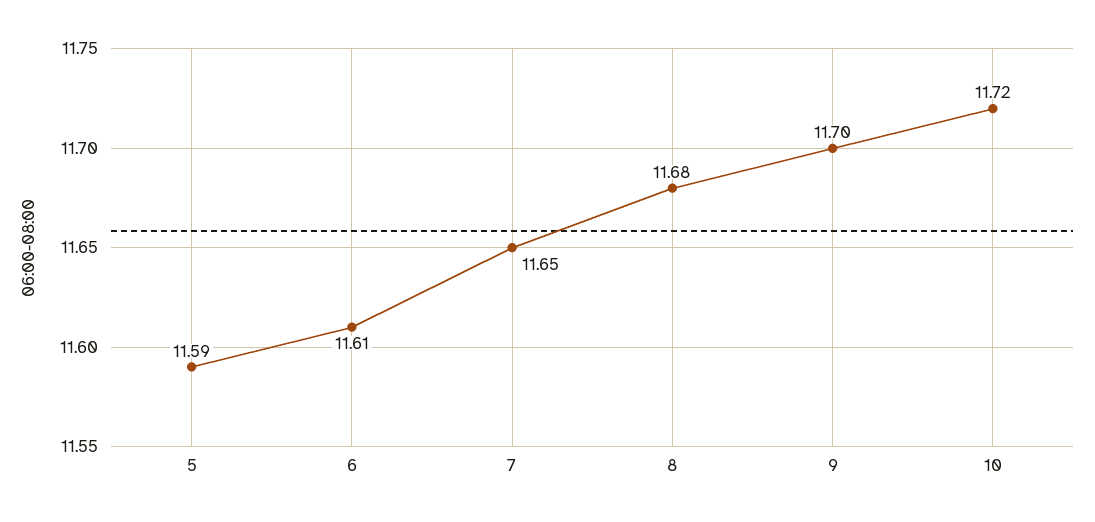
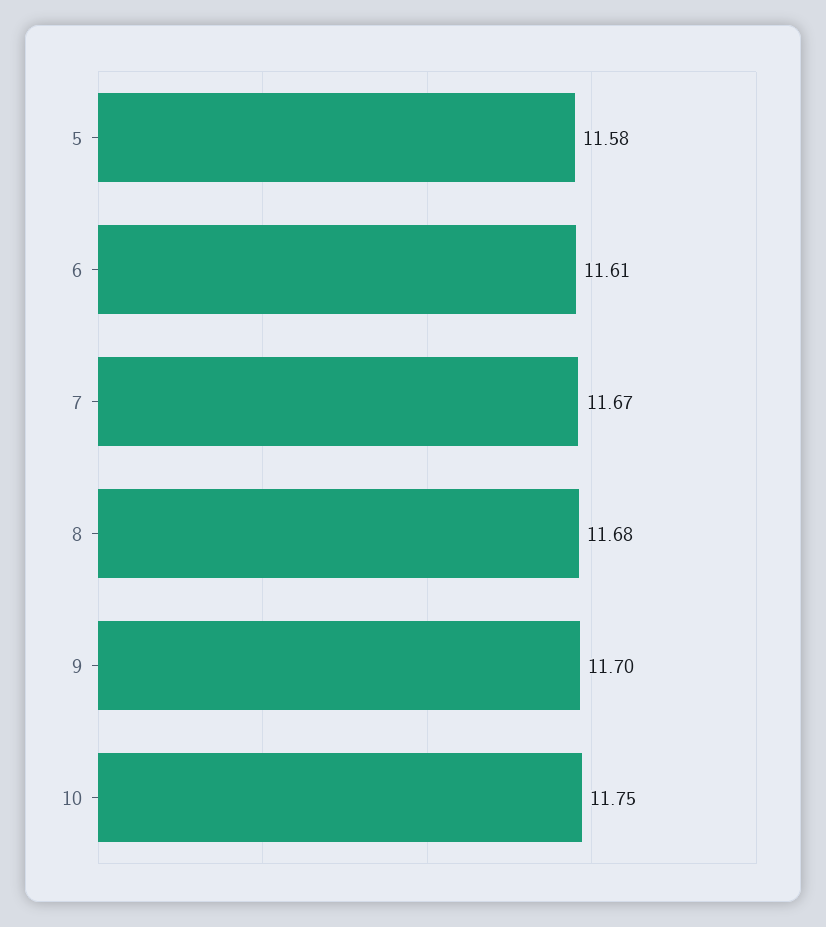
5: 11.59 -> 11.58
7: 11.65 -> 11.67
10: 11.72 -> 11.75

